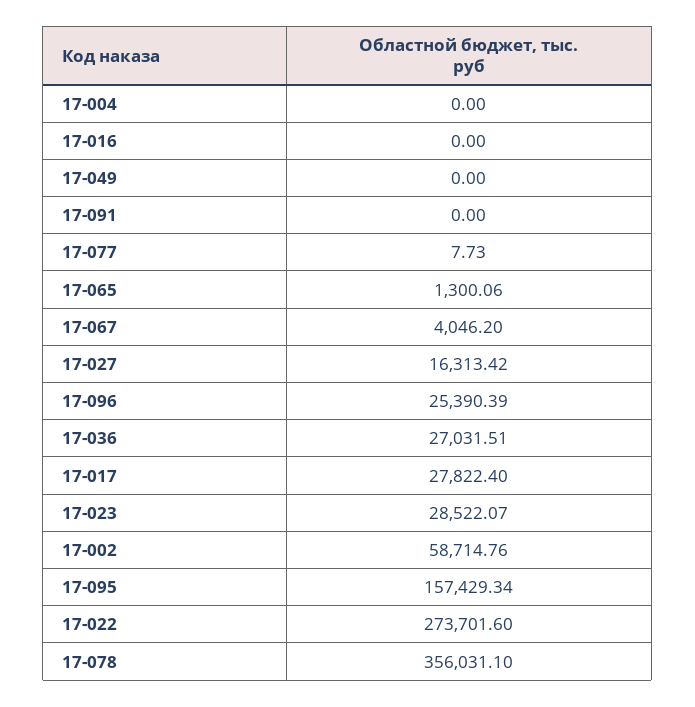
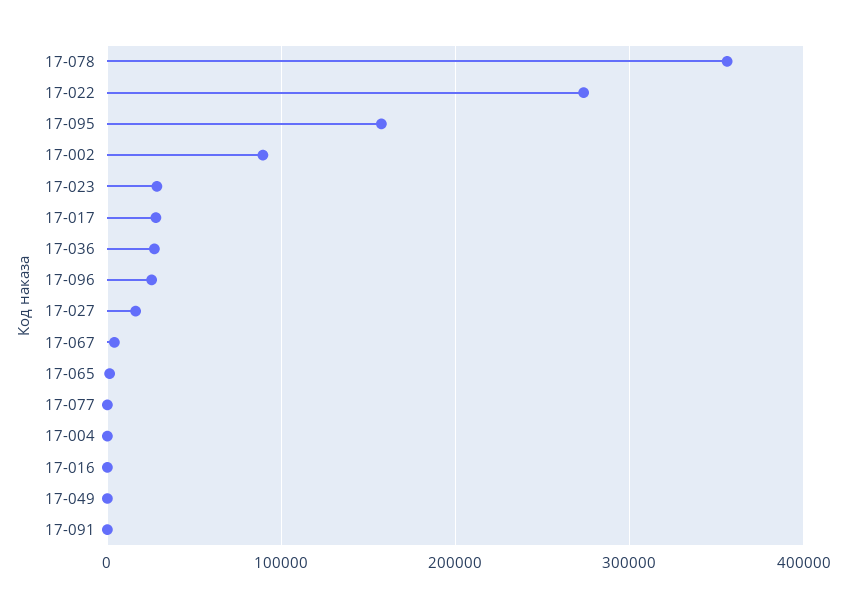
17-002: 58714.76 -> 90000

